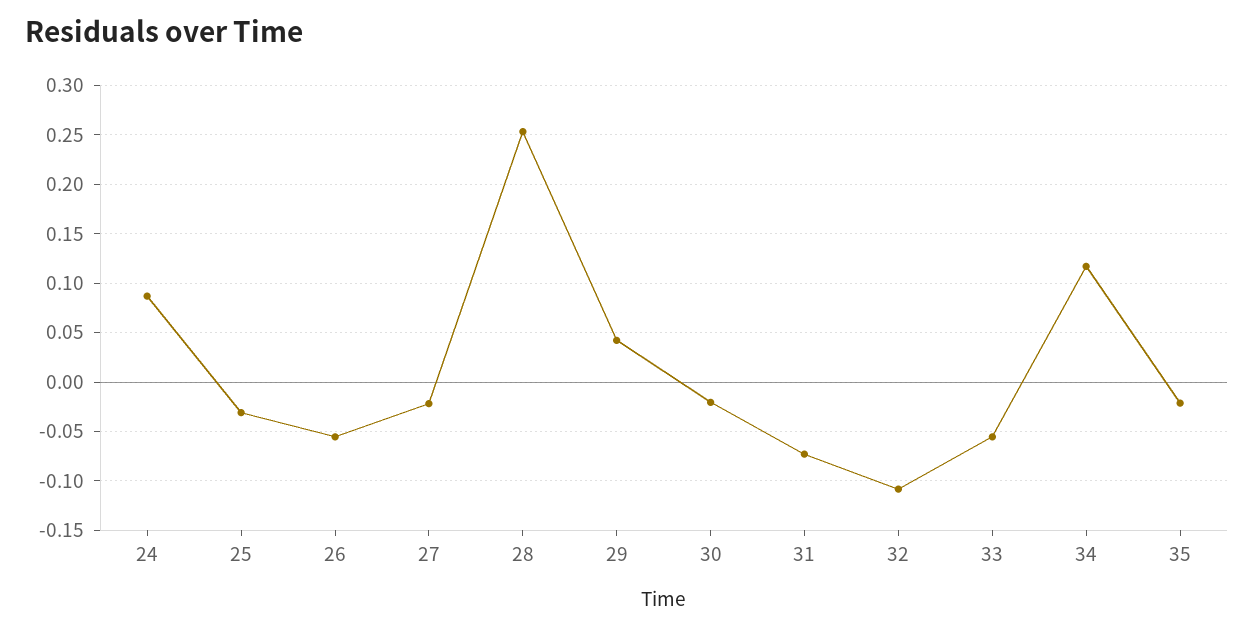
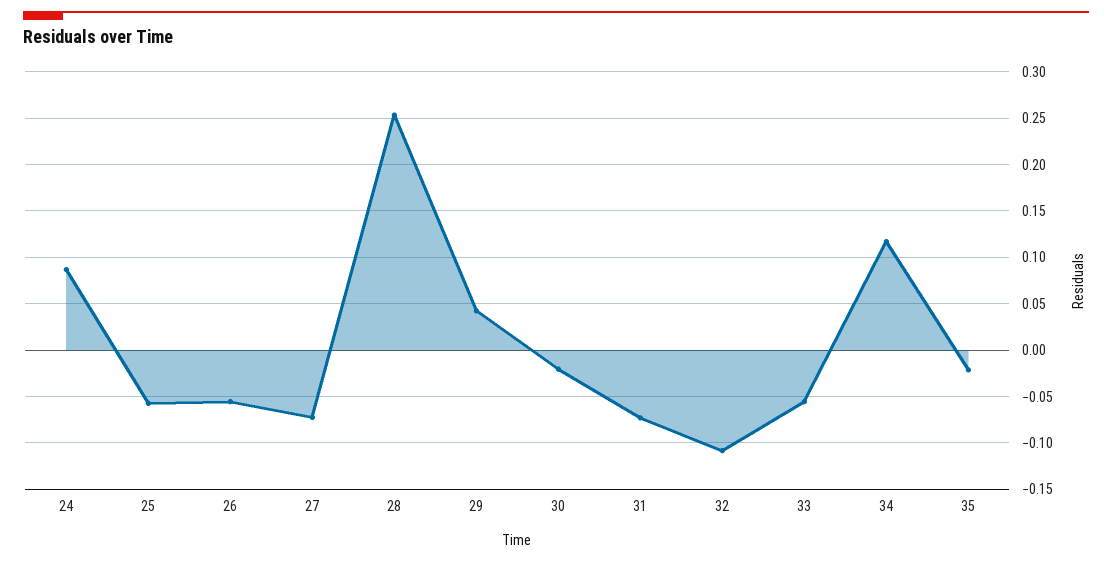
25: -0.03 -> -0.06
27: -0.02 -> -0.07

